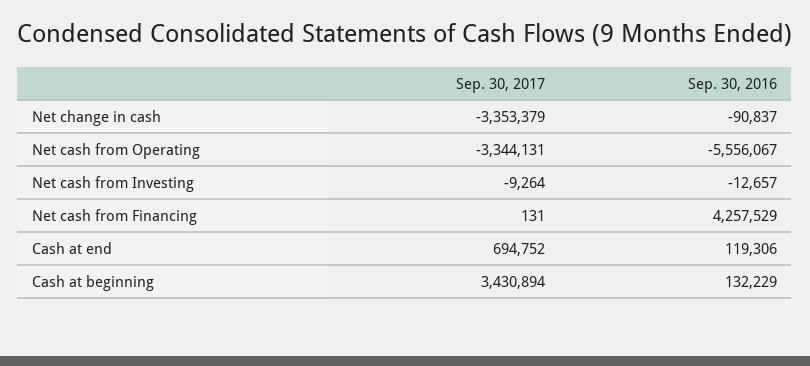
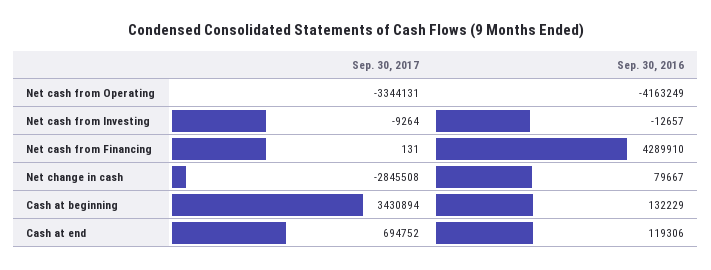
Sep. 30, 2017, Net change in cash: -3353379 -> -2845508
Sep. 30, 2016, Net change in cash: -90837 -> 79667
Sep. 30, 2016, Net cash from Operating: -5556067 -> -4163249
Sep. 30, 2016, Net cash from Financing: 4257529 -> 4289910

